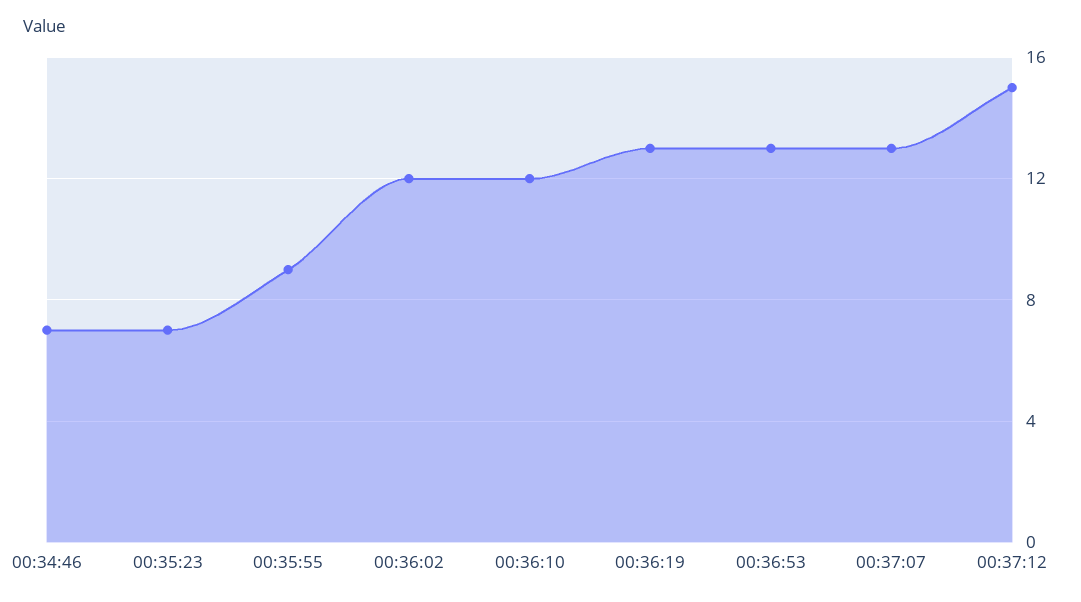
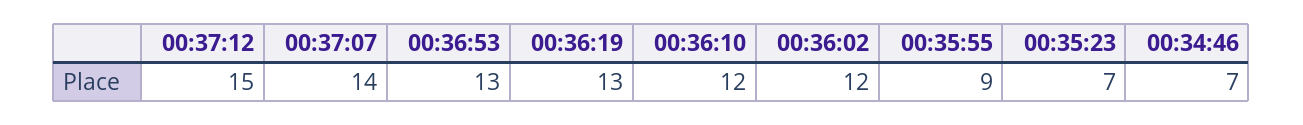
00:37:07: 13 -> 14

